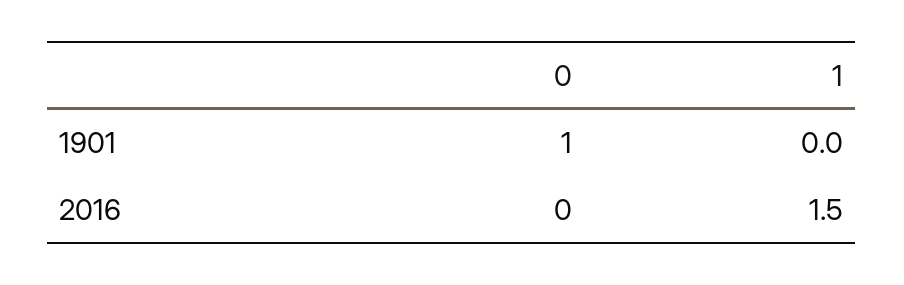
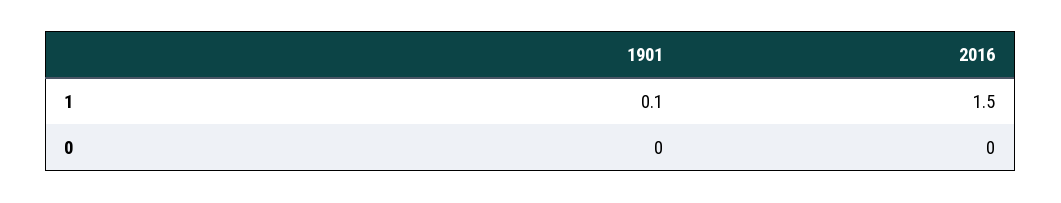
0, 1901: 1 -> 0
1, 1901: 0 -> 0.1

